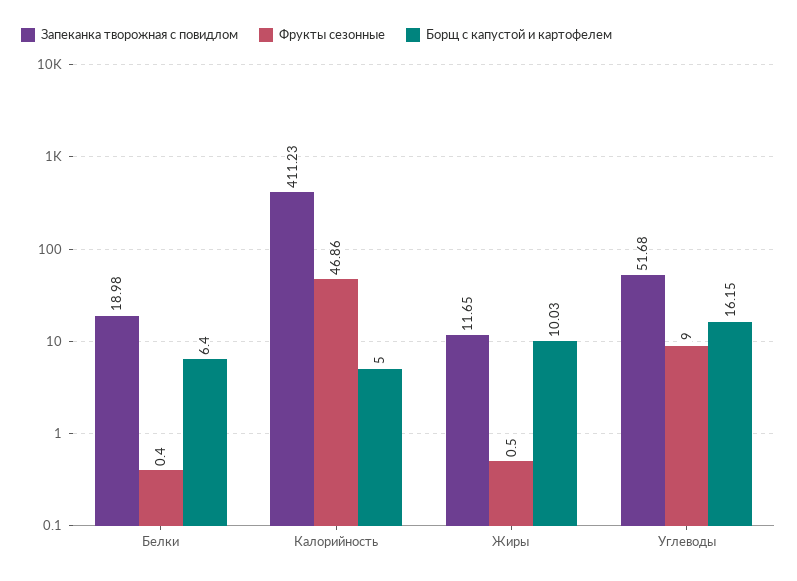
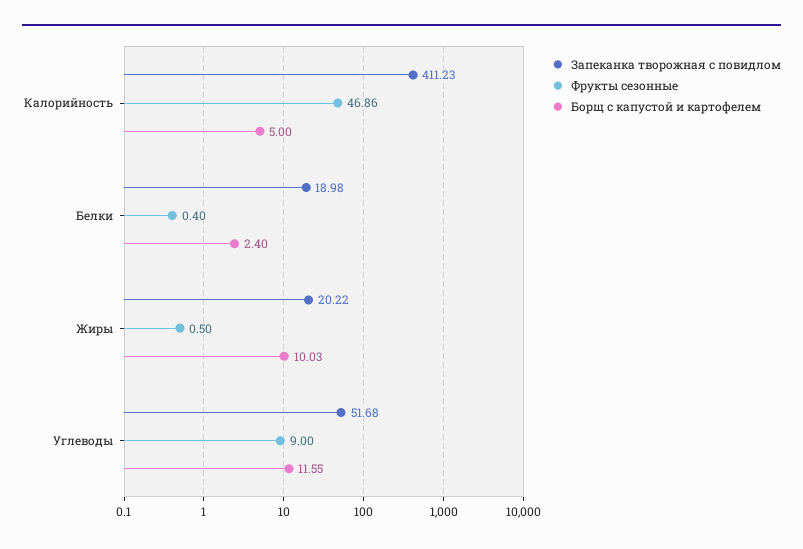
Борщ с капустой и картофелем, Белки: 6.4 -> 2.4
Запеканка творожная с повидлом, Жиры: 11.65 -> 20.22
Борщ с капустой и картофелем, Углеводы: 16.15 -> 11.55

